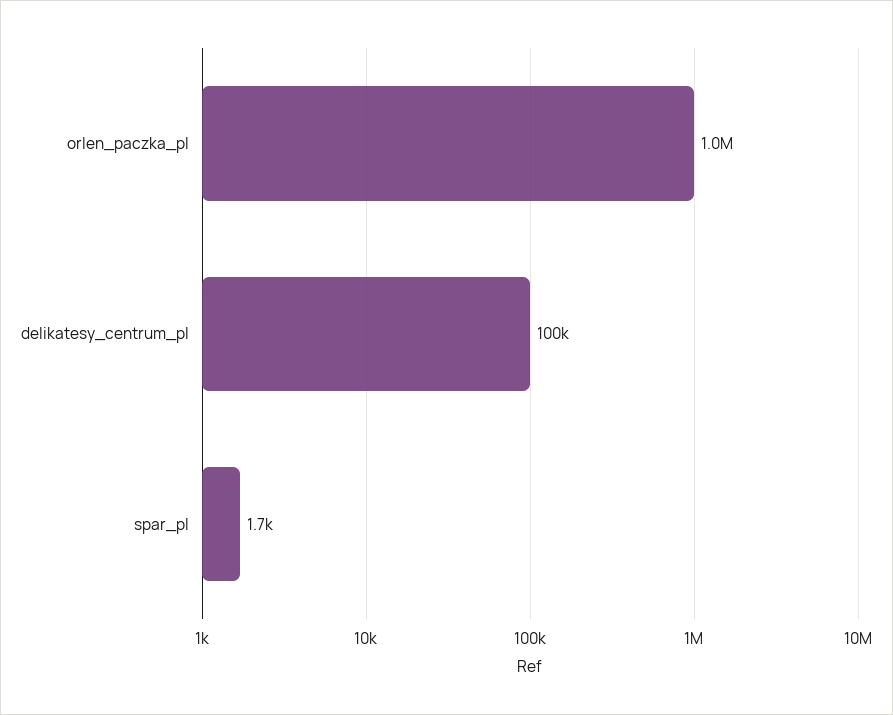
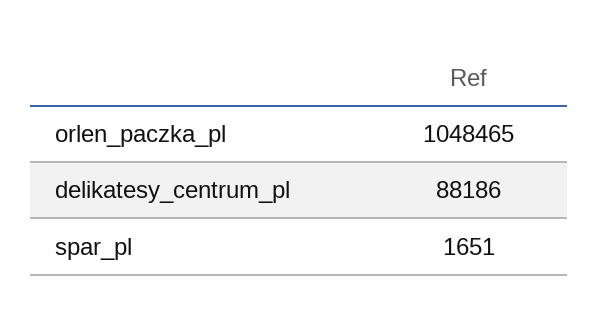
delikatesy_centrum_pl: 100000 -> 88186

